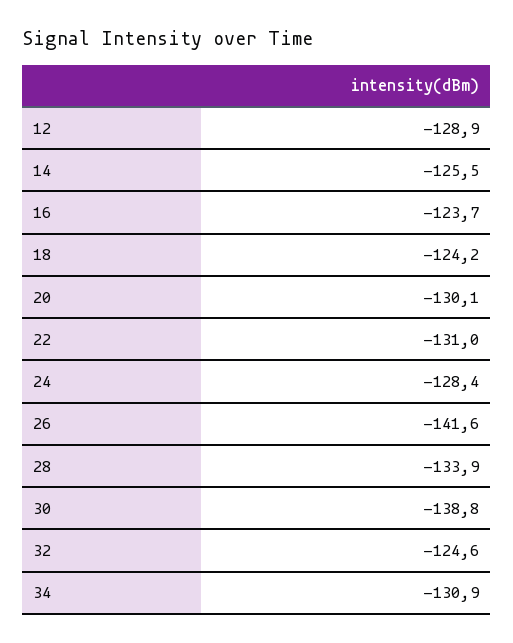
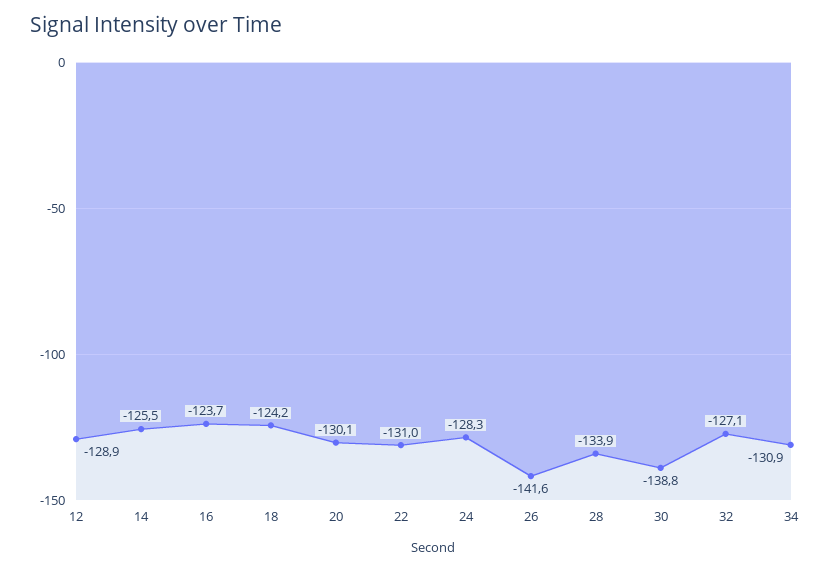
24: -128.4 -> -128.3
32: -124.6 -> -127.1

